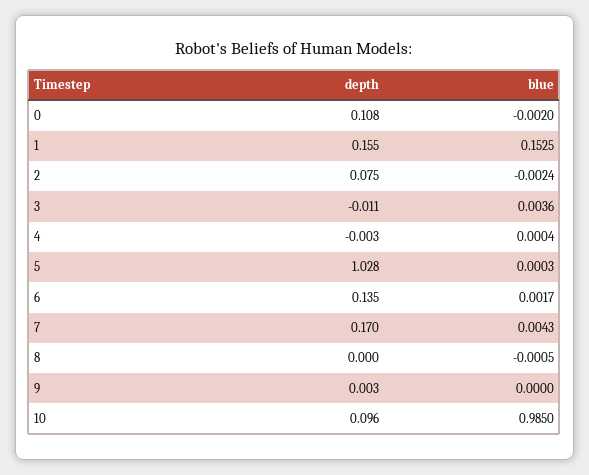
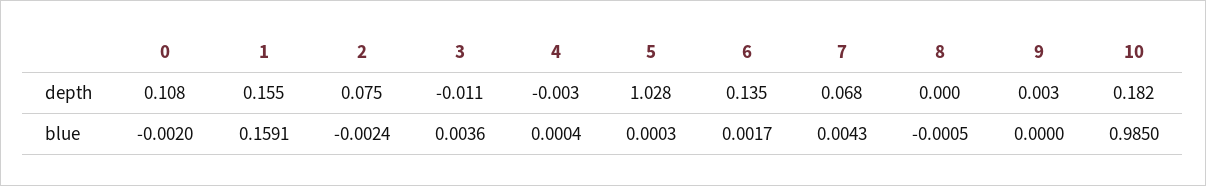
blue, 1: 0.1525 -> 0.1591
depth, 7: 0.17 -> 0.068
depth, 10: 0.096 -> 0.182

